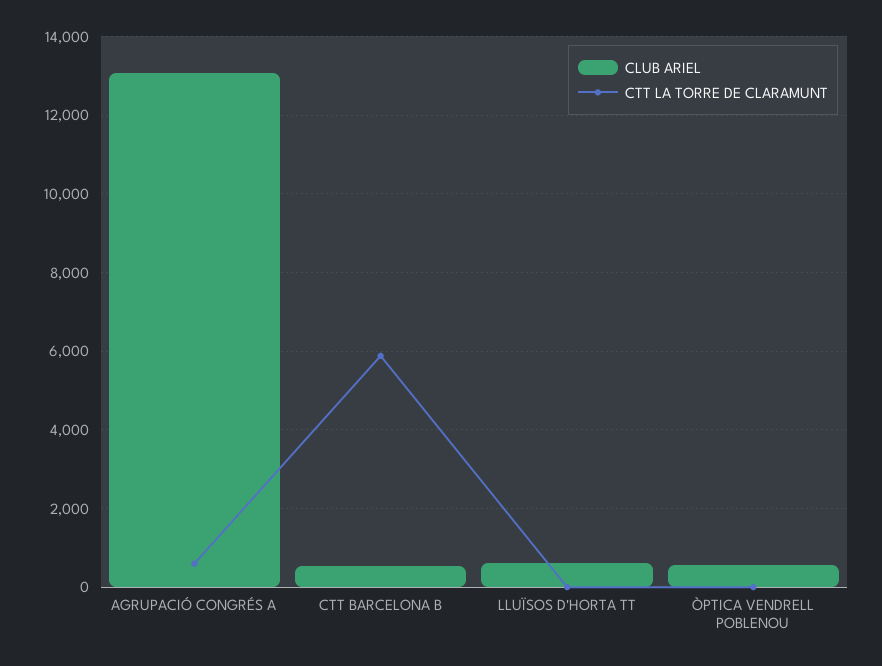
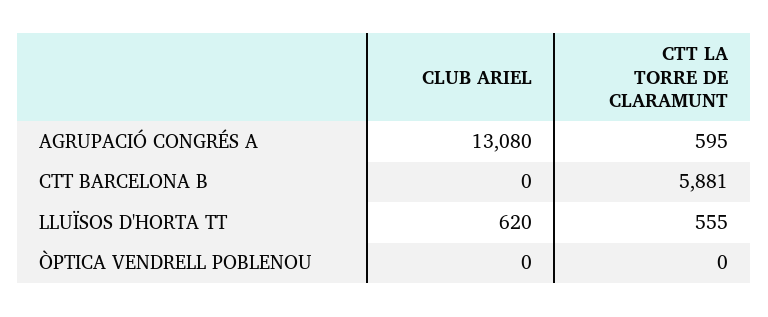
CLUB ARIEL, CTT BARCELONA B: 600 -> 0
CTT LA TORRE DE CLARAMUNT, LLUÏSOS D'HORTA TT: 0 -> 555
CLUB ARIEL, ÒPTICA VENDRELL POBLENOU: 600 -> 0

